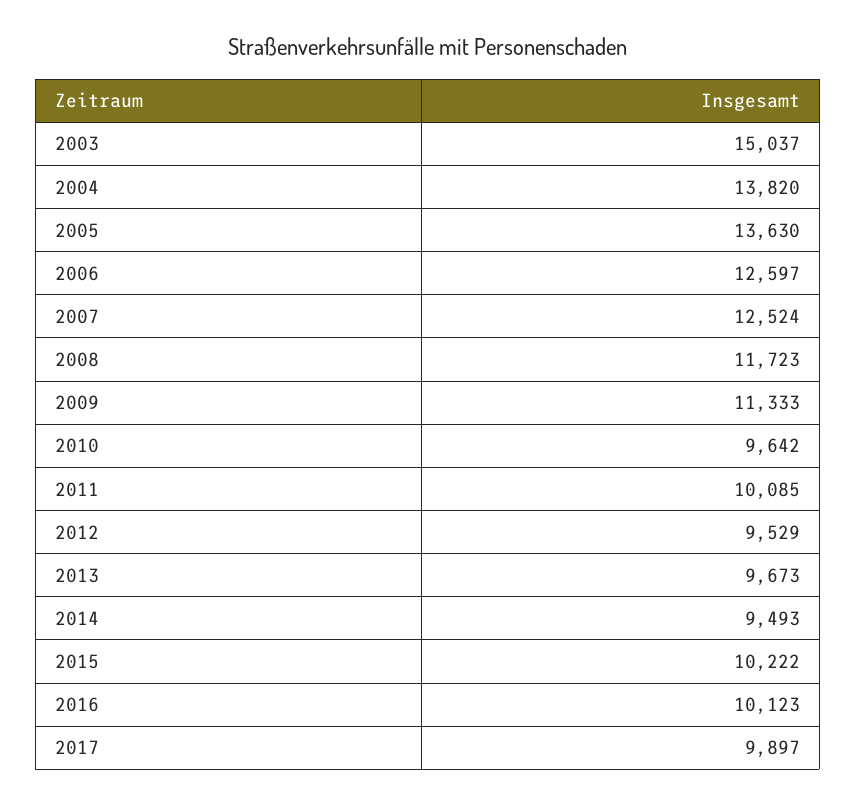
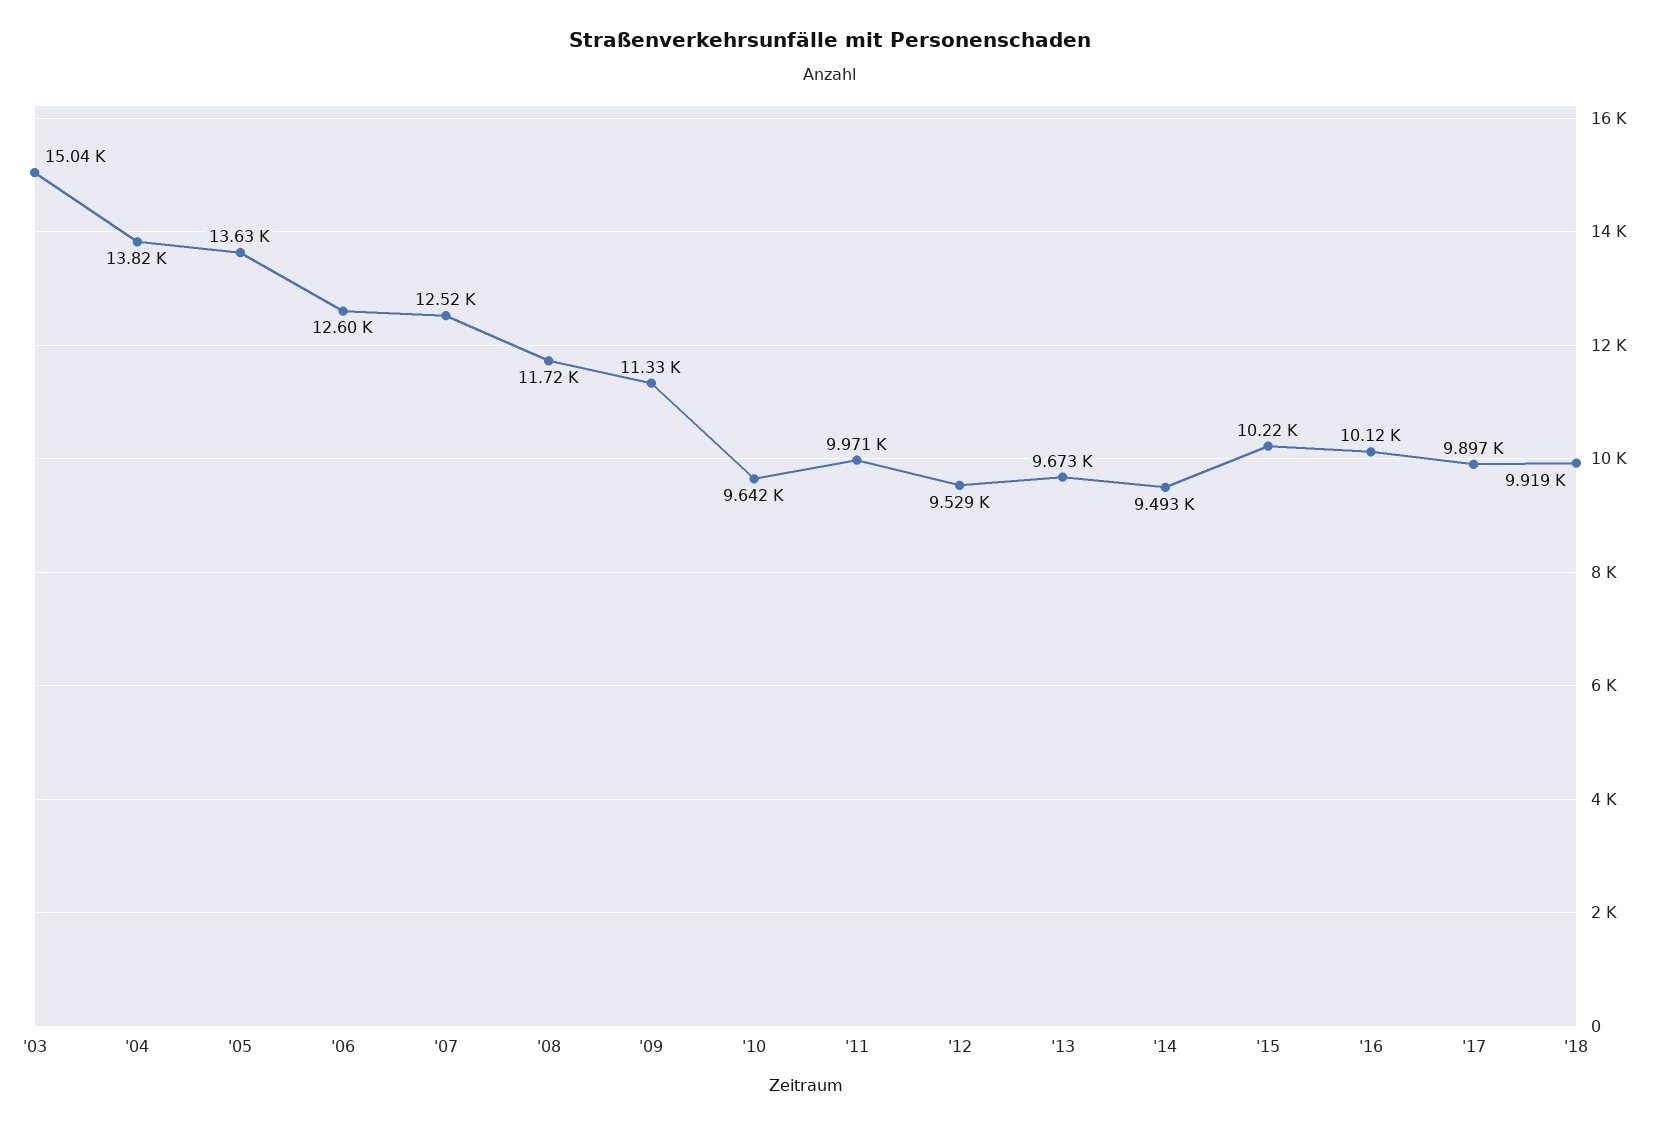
2011: 10085 -> 9971
'18: none -> 9919

